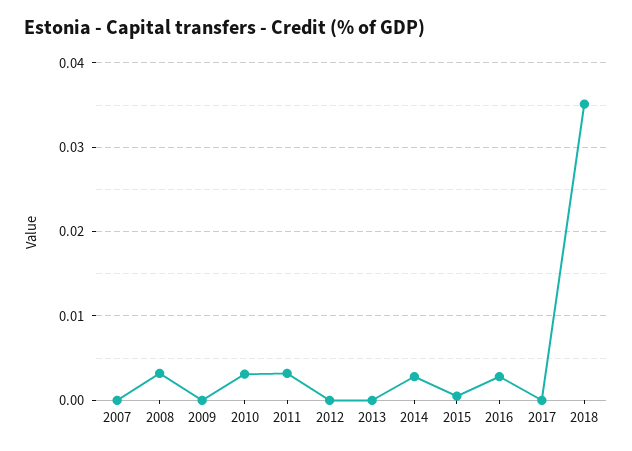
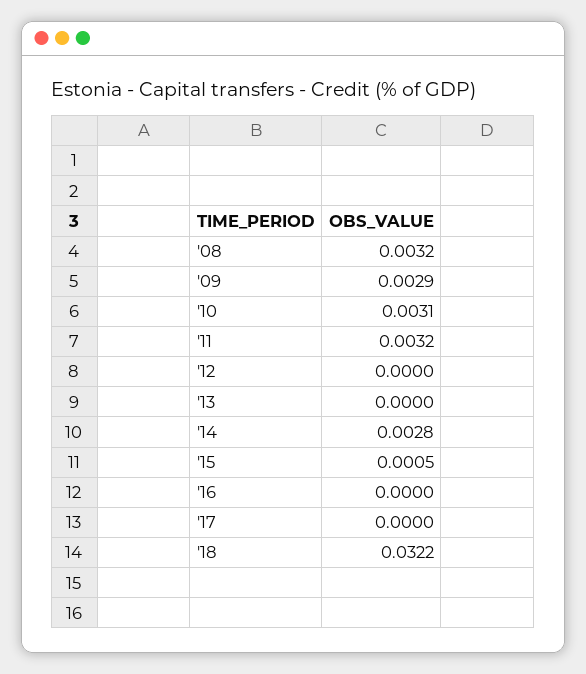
2007: 0 -> none
2009: 0 -> 0.0029
2016: 0.003 -> 0
2018: 0.035 -> 0.0322

